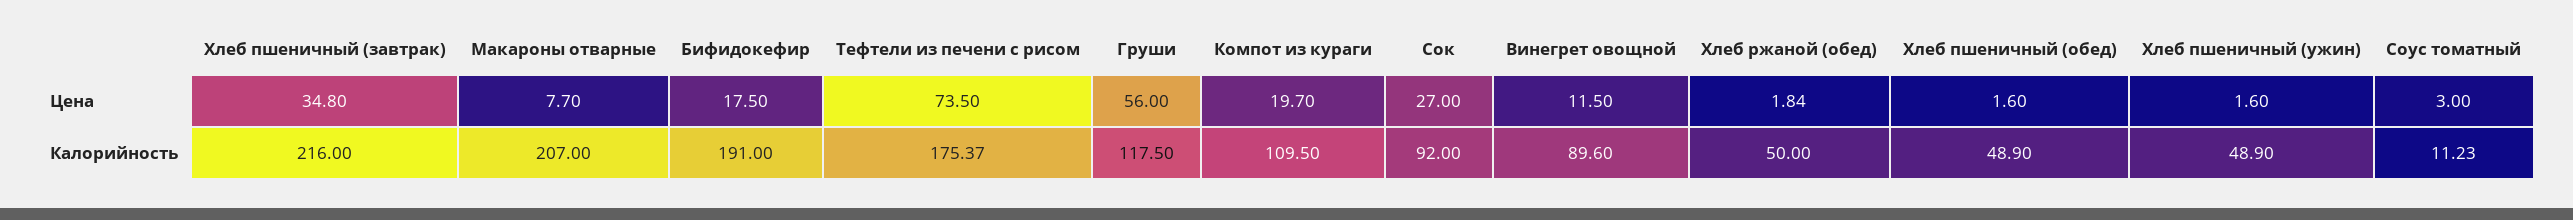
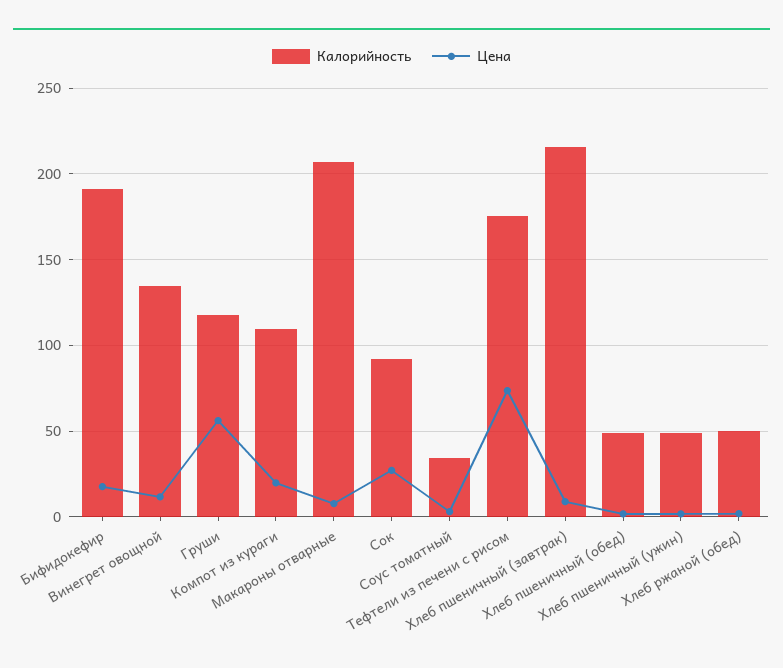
Цена, Хлеб пшеничный (завтрак): 34.8 -> 10
Калорийность, Винегрет овощной: 89.6 -> 135
Калорийность, Соус томатный: 11.23 -> 35

